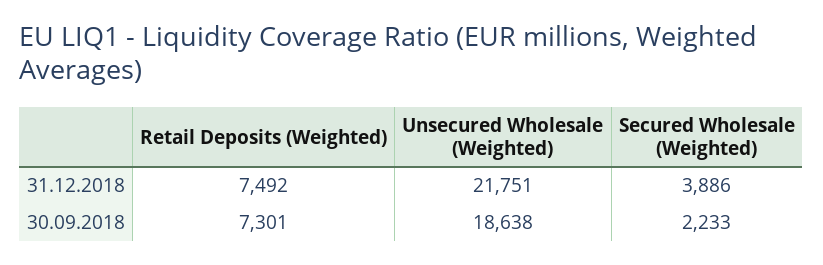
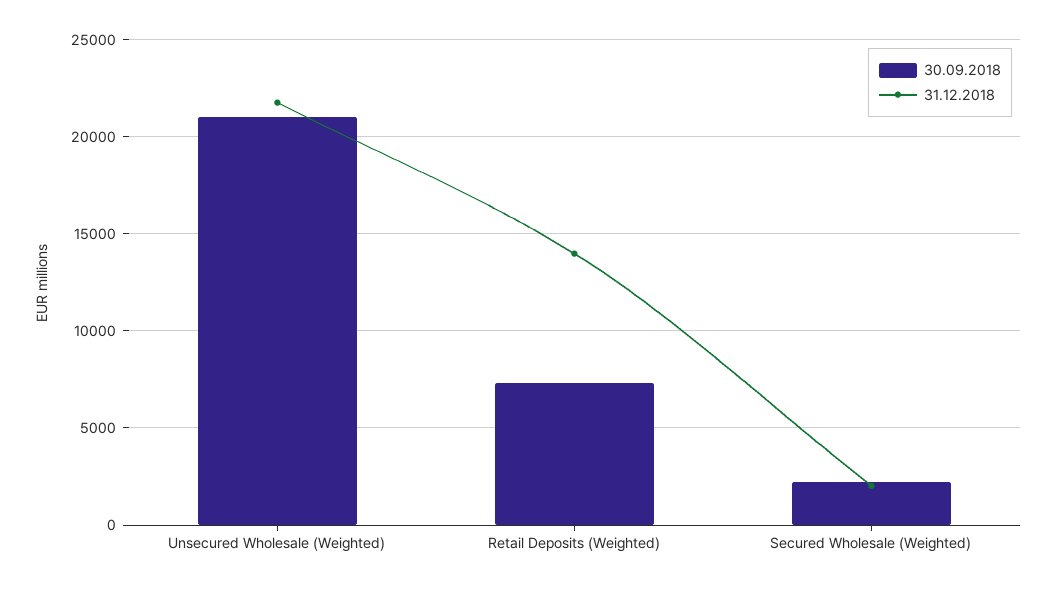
31.12.2018, Retail Deposits (Weighted): 7492 -> 14000
31.12.2018, Secured Wholesale (Weighted): 3886 -> 2000
30.09.2018, Unsecured Wholesale (Weighted): 18638 -> 21000

